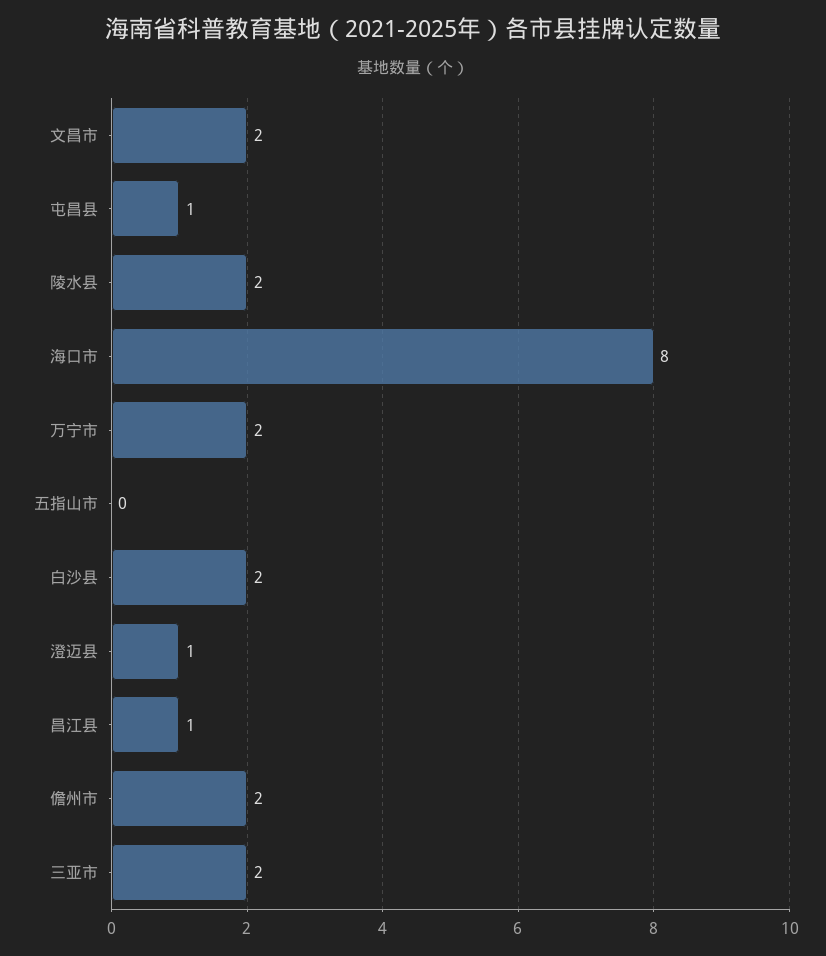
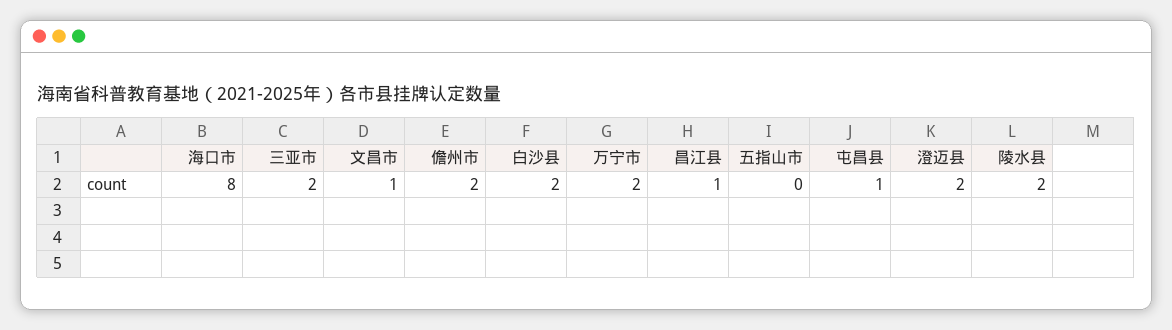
文昌市: 2 -> 1
澄迈县: 1 -> 2

